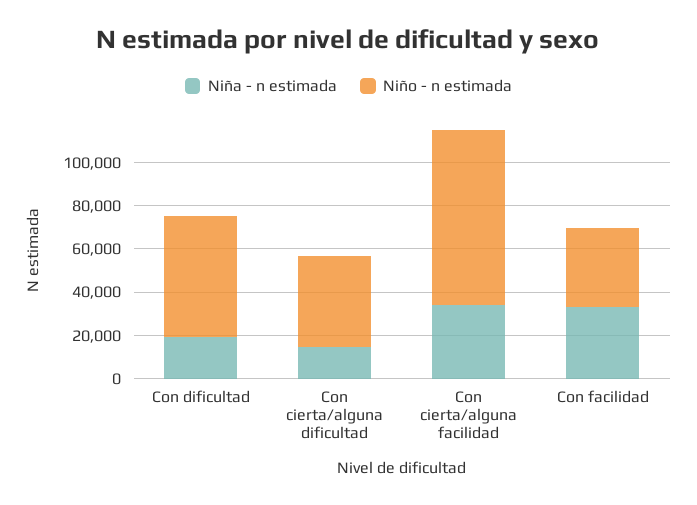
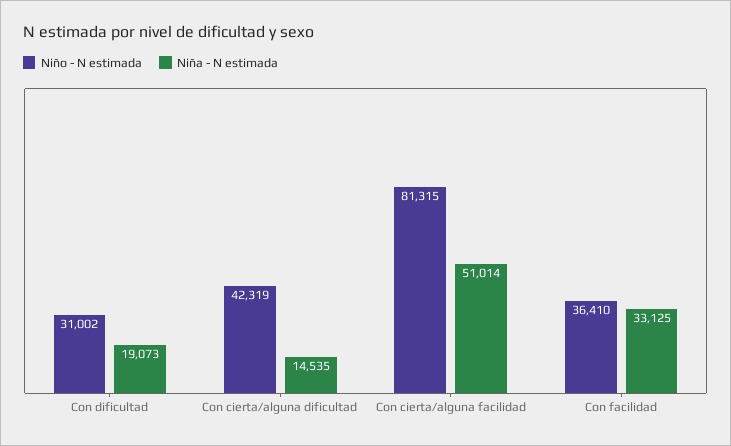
Niño - n estimada, Con dificultad: 55000 -> 31002
Niña - n estimada, Con cierta/alguna facilidad: 35000 -> 51014

